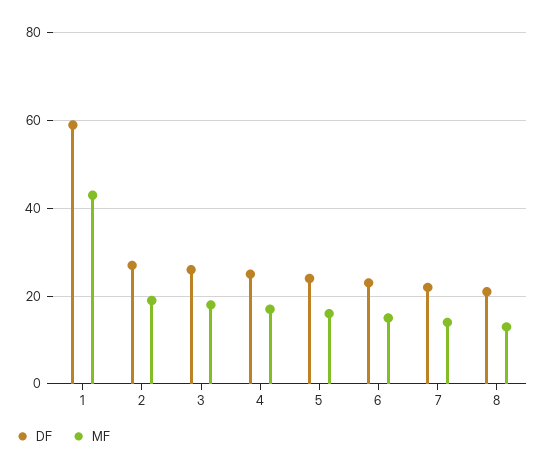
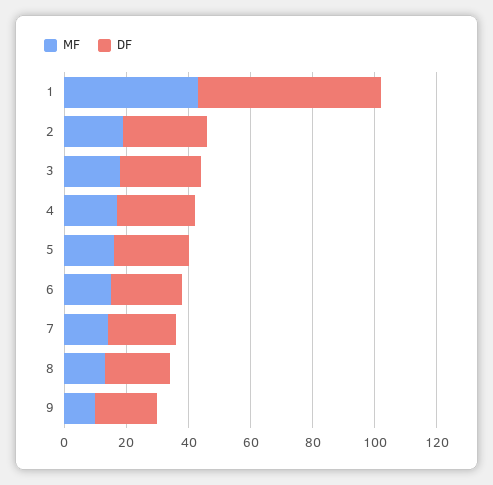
MF, 9: none -> 10
DF, 9: none -> 20

